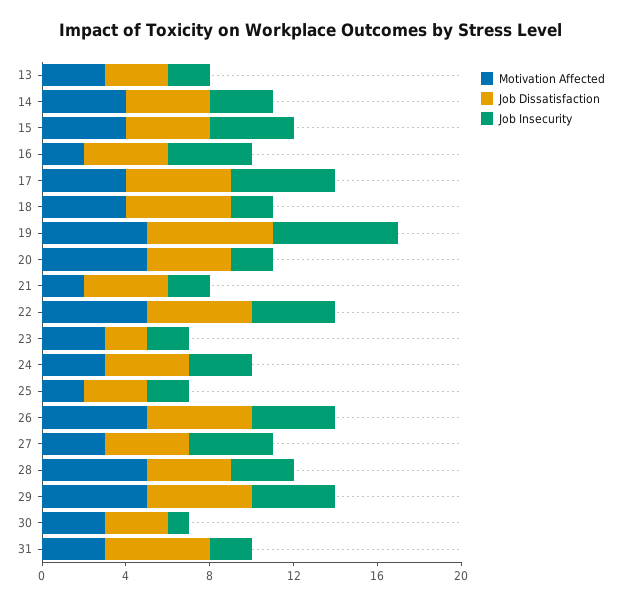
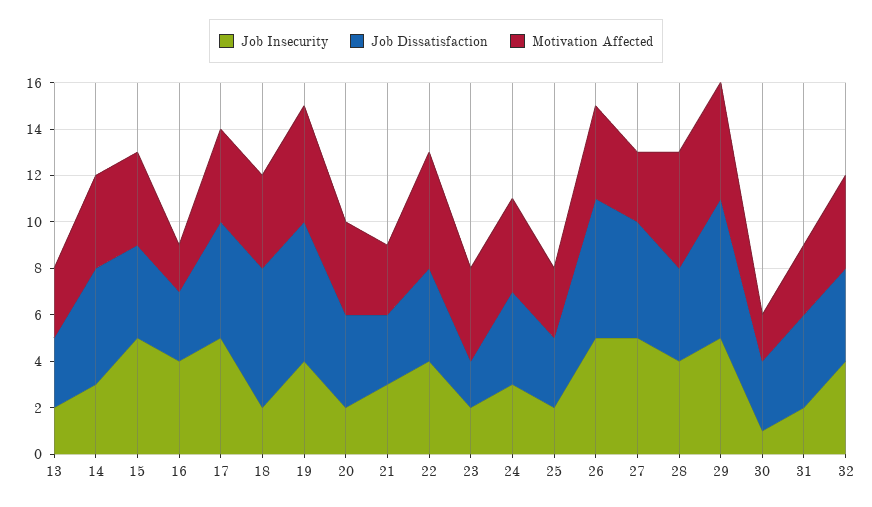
Job Dissatisfaction, 14: 4 -> 5
Job Insecurity, 15: 4 -> 5
Job Dissatisfaction, 16: 4 -> 3
Job Dissatisfaction, 18: 5 -> 6
Job Insecurity, 19: 6 -> 4
Motivation Affected, 20: 5 -> 4
Motivation Affected, 21: 2 -> 3
Job Dissatisfaction, 21: 4 -> 3
Job Insecurity, 21: 2 -> 3
Job Dissatisfaction, 22: 5 -> 4
Motivation Affected, 23: 3 -> 4
Motivation Affected, 24: 3 -> 4
Motivation Affected, 25: 2 -> 3
Motivation Affected, 26: 5 -> 4
Job Dissatisfaction, 26: 5 -> 6
Job Insecurity, 26: 4 -> 5
Job Dissatisfaction, 27: 4 -> 5
Job Insecurity, 27: 4 -> 5
Job Insecurity, 28: 3 -> 4
Job Dissatisfaction, 29: 5 -> 6
Job Insecurity, 29: 4 -> 5
Motivation Affected, 30: 3 -> 2
Job Dissatisfaction, 31: 5 -> 4
Job Insecurity, 32: none -> 4
Job Dissatisfaction, 32: none -> 4
Motivation Affected, 32: none -> 4

